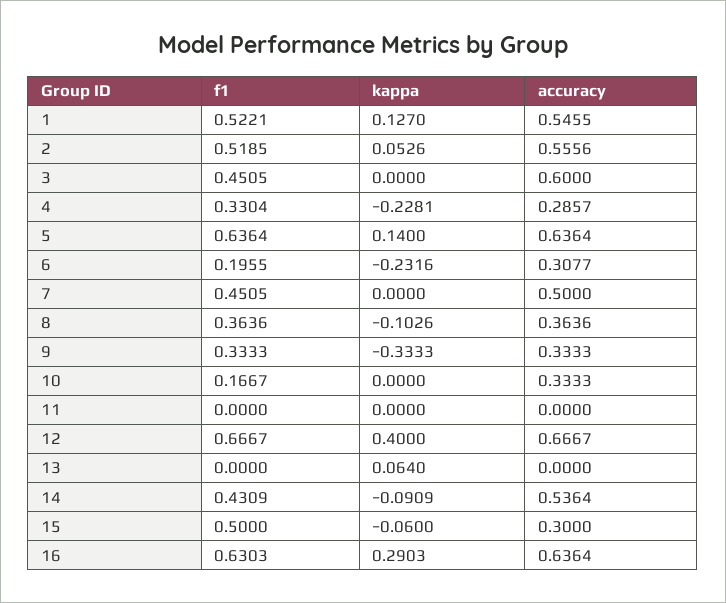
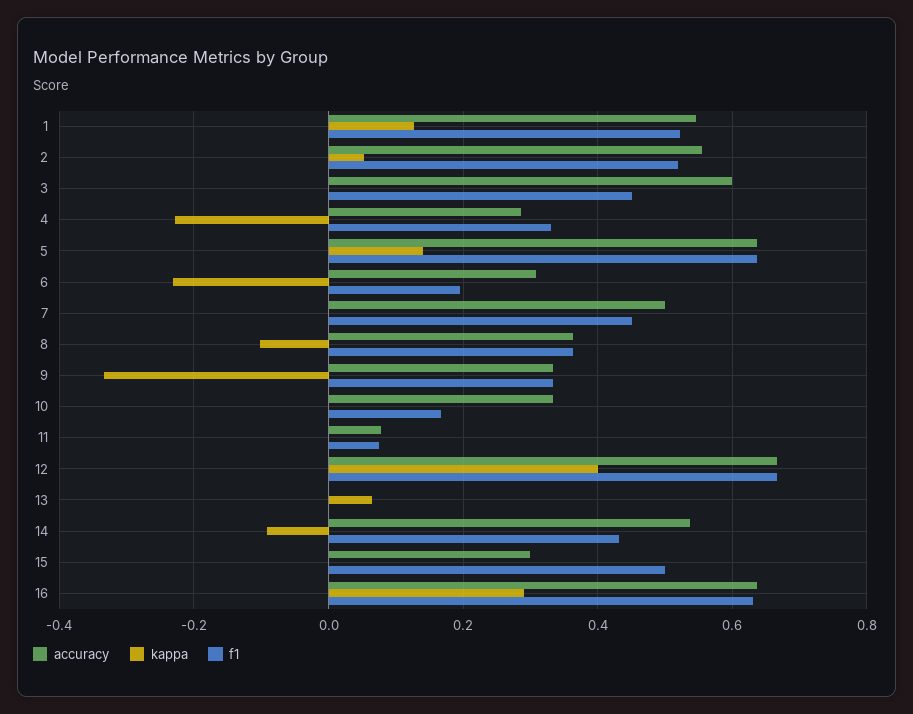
f1, 11: 0 -> 0.08
accuracy, 11: 0 -> 0.08
kappa, 15: -0.06 -> 0

